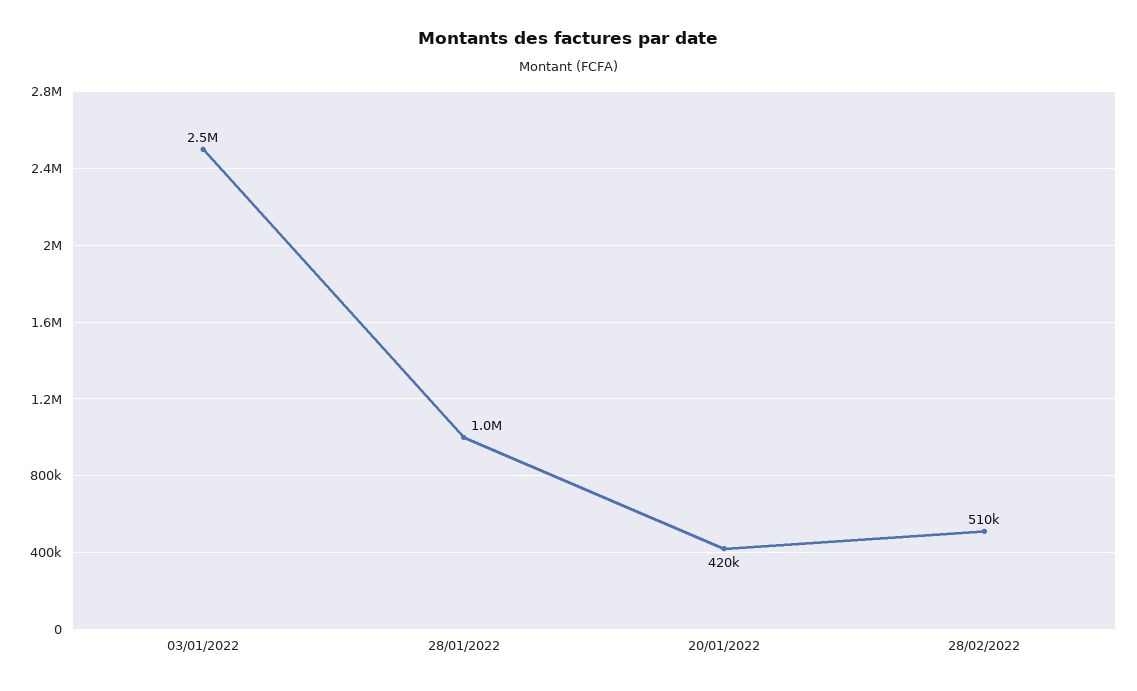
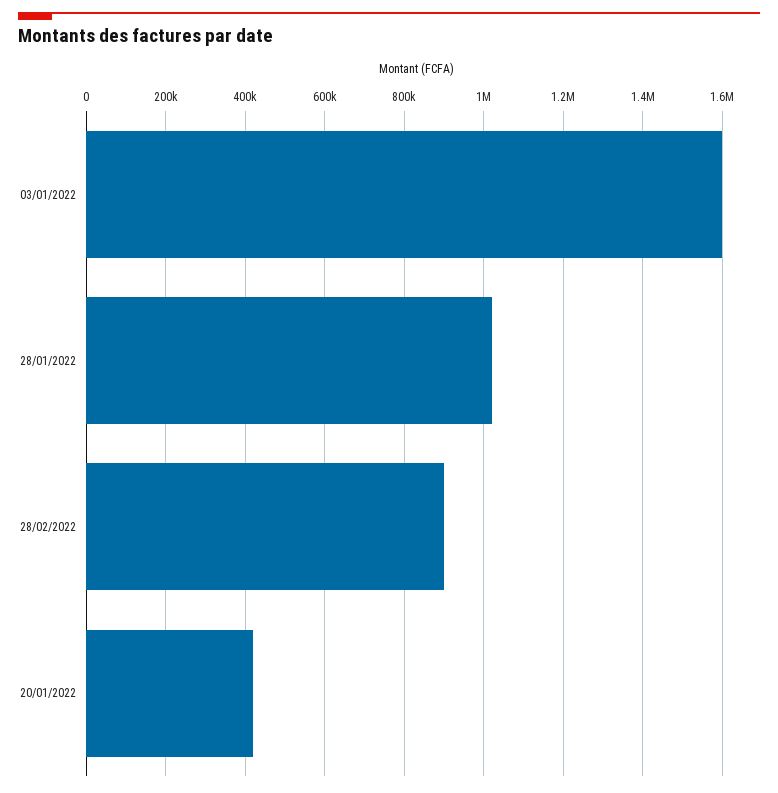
03/01/2022: 2500000 -> 1600000
28/02/2022: 510000 -> 900000

